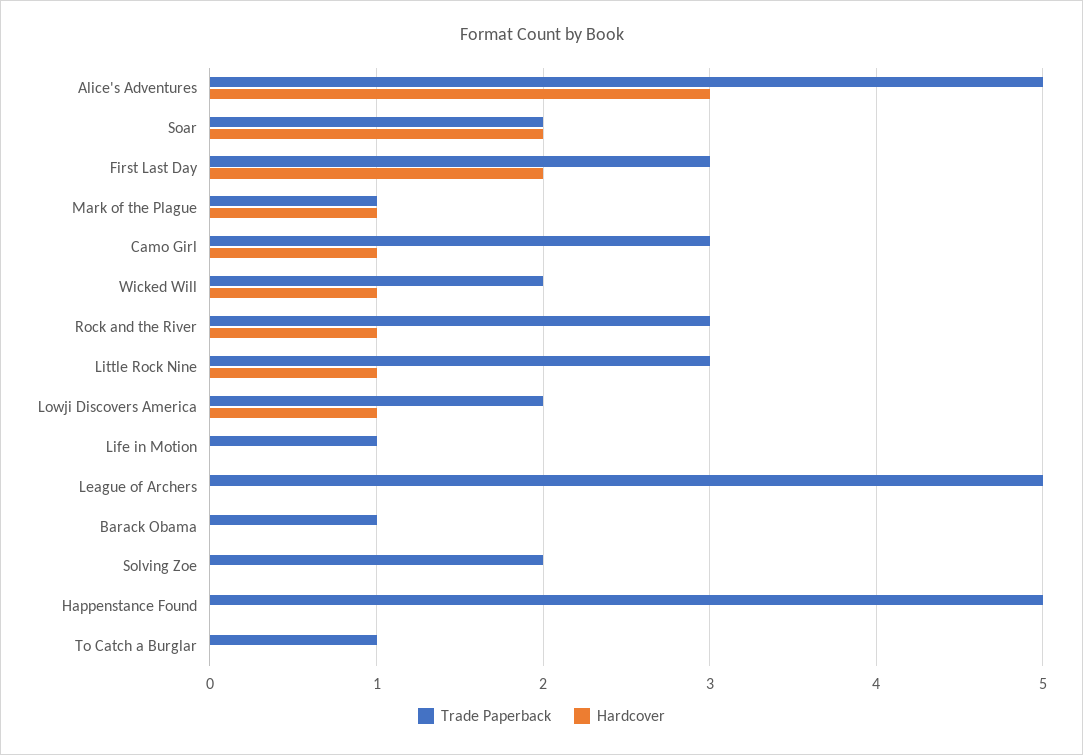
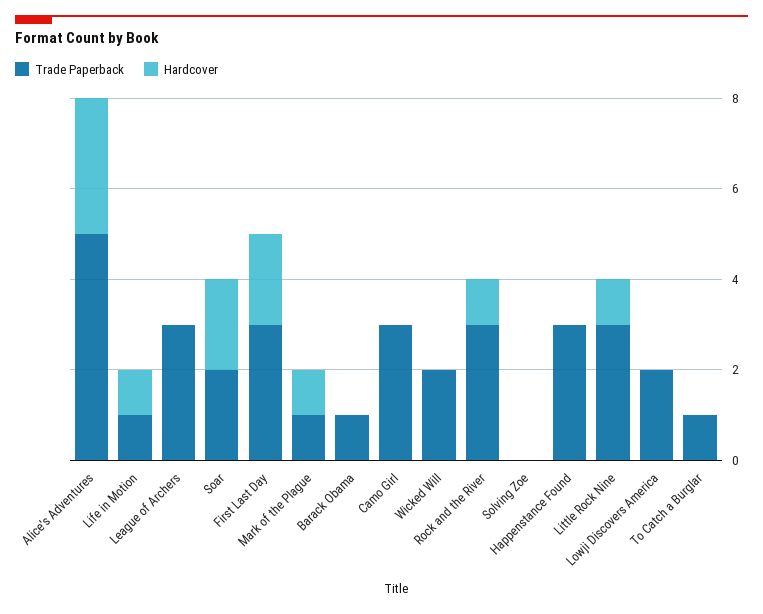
Hardcover, Camo Girl: 1 -> 0
Hardcover, Wicked Will: 1 -> 0
Hardcover, Lowji Discovers America: 1 -> 0
Hardcover, Life in Motion: 0 -> 1
Trade Paperback, League of Archers: 5 -> 3
Trade Paperback, Solving Zoe: 2 -> 0
Trade Paperback, Happenstance Found: 5 -> 3

